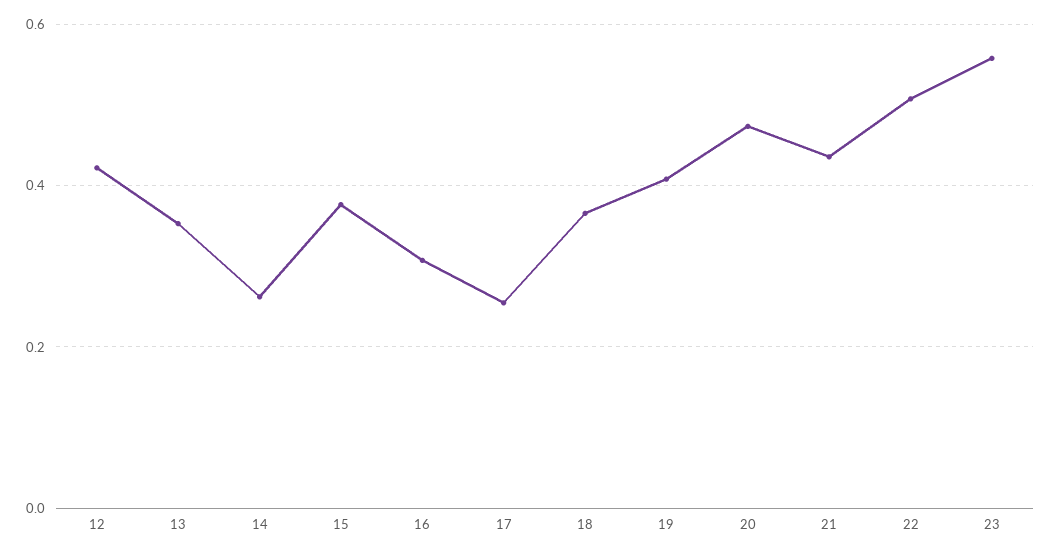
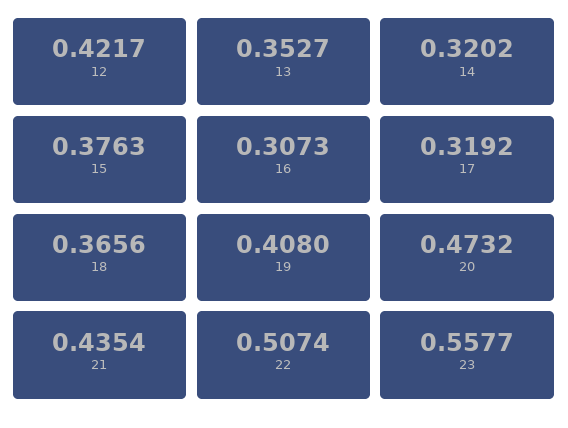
14: 0.26 -> 0.3202
17: 0.26 -> 0.3192

